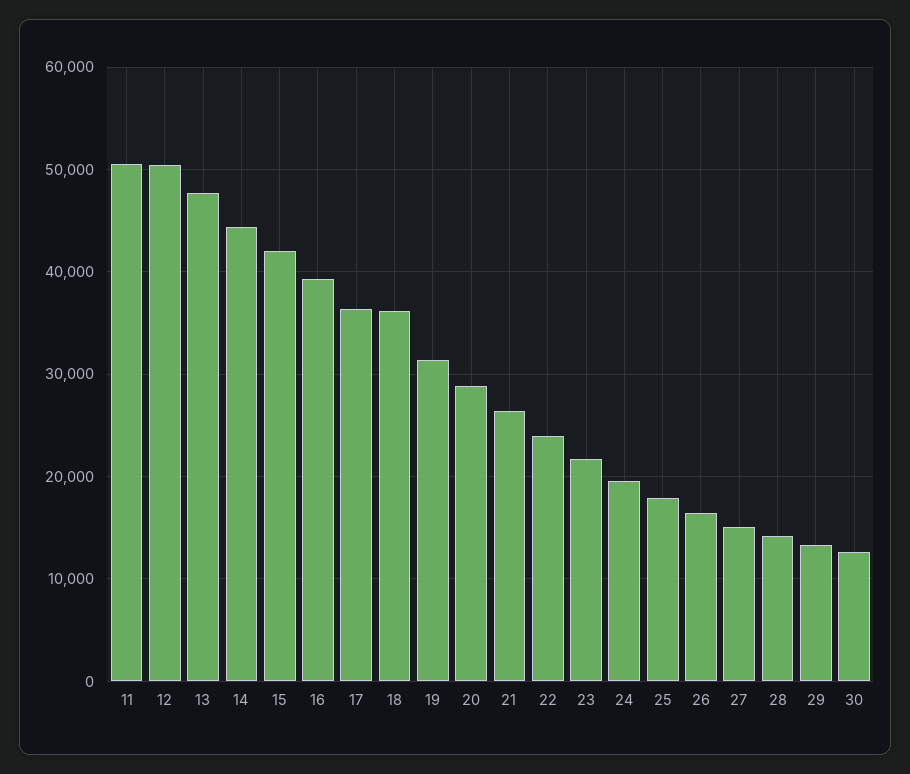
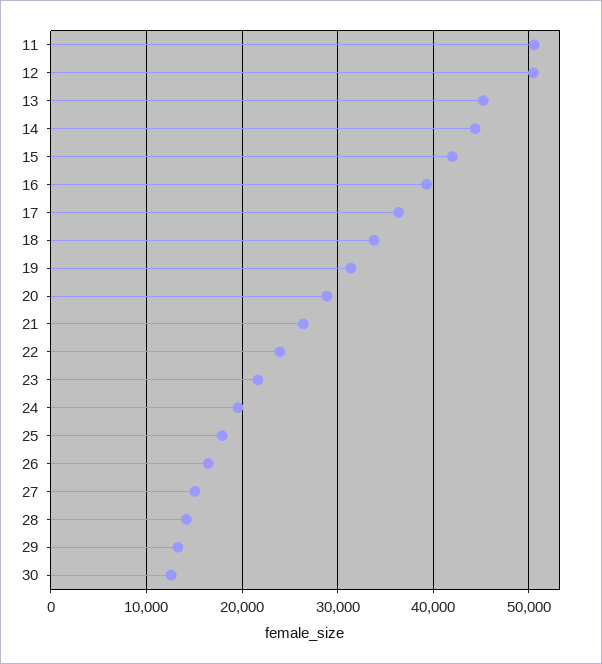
13: 48000 -> 45000
18: 36000 -> 34000

